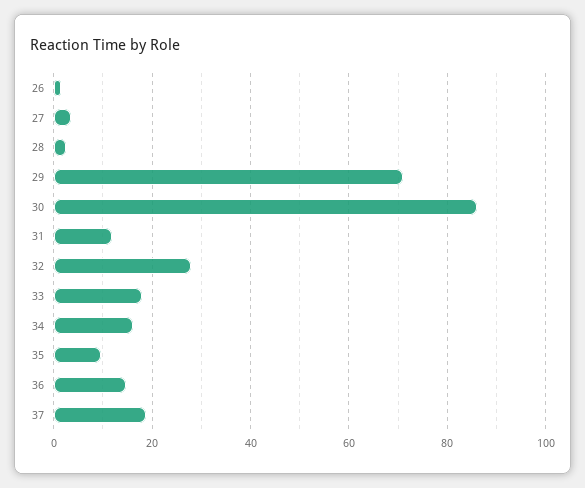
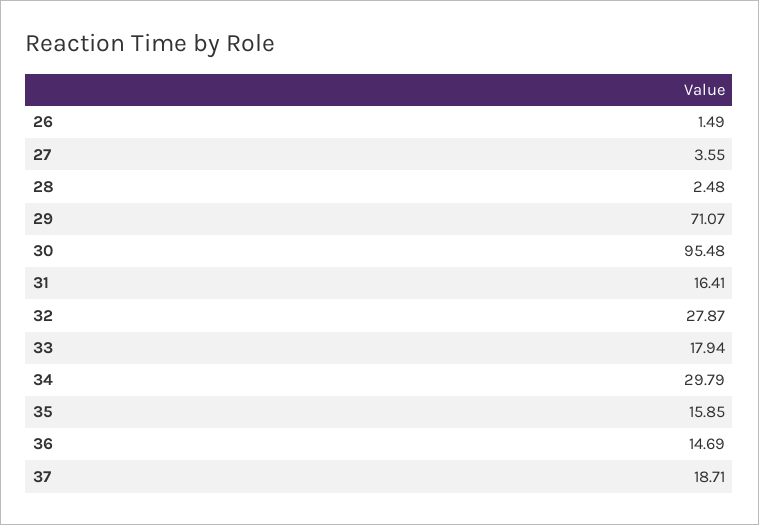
30: 86 -> 95.48
31: 12 -> 16.41
34: 16 -> 29.79
35: 10 -> 15.85

